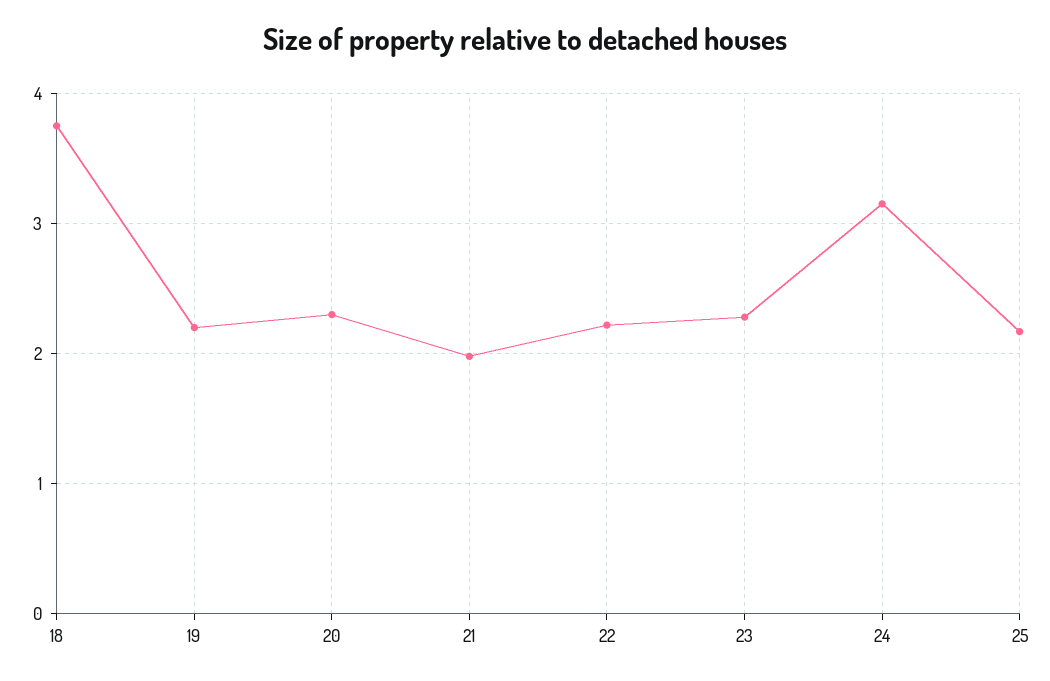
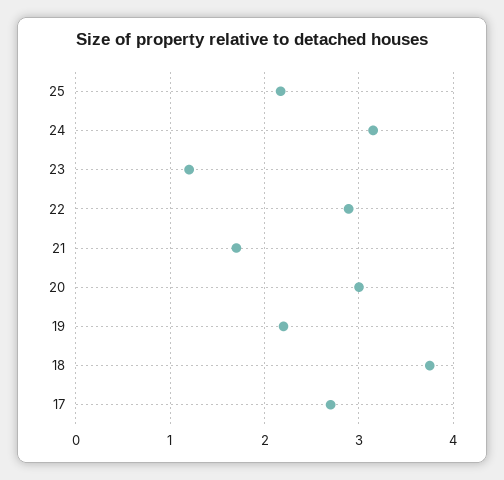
20: 2.3 -> 3
21: 2 -> 1.7
22: 2.2 -> 2.9
23: 2.3 -> 1.2
17: none -> 2.7

